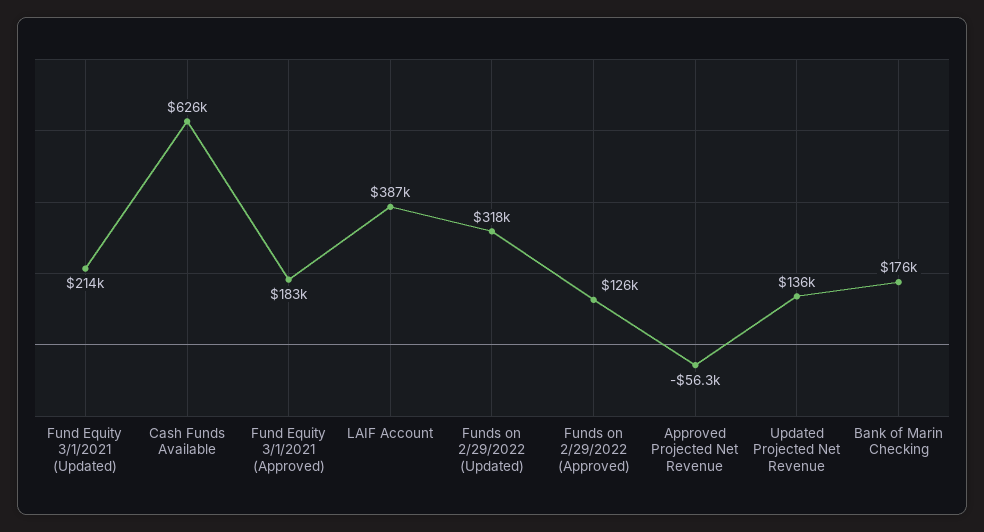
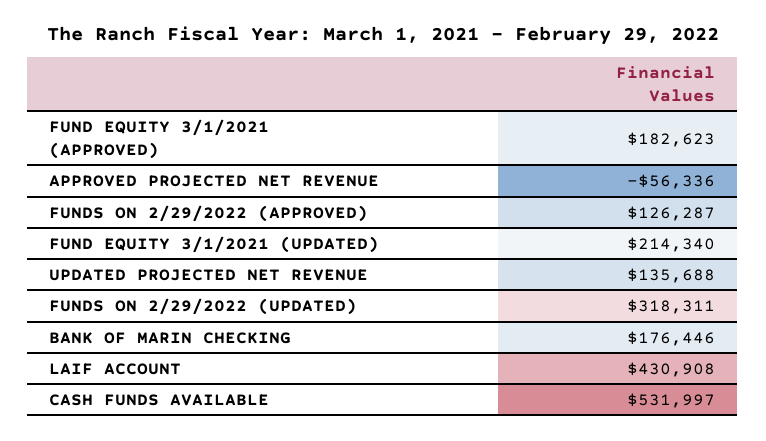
Cash Funds Available: 626000 -> 531997
LAIF Account: 387000 -> 430908

